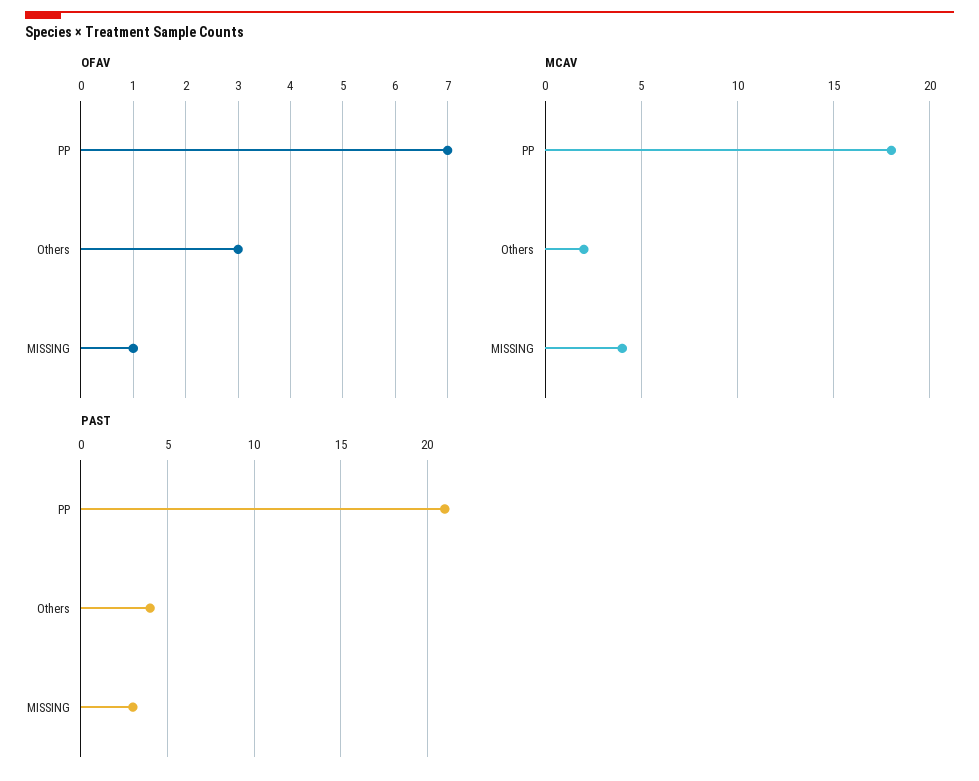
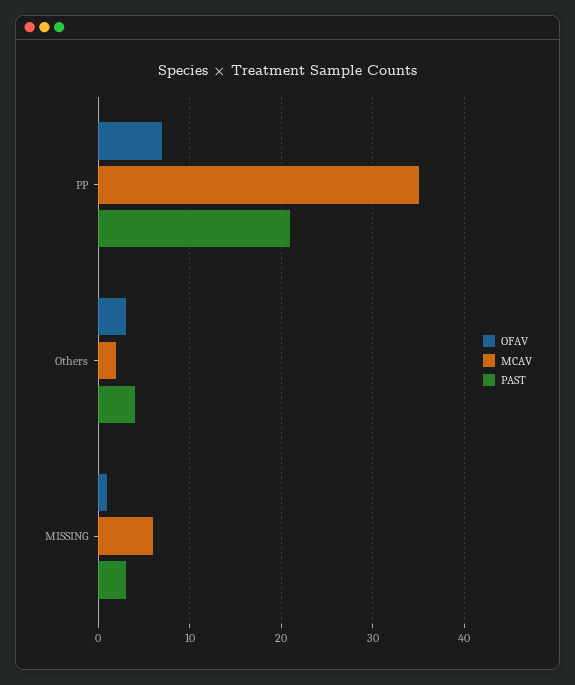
MCAV, PP: 18 -> 35
MCAV, MISSING: 4 -> 6

